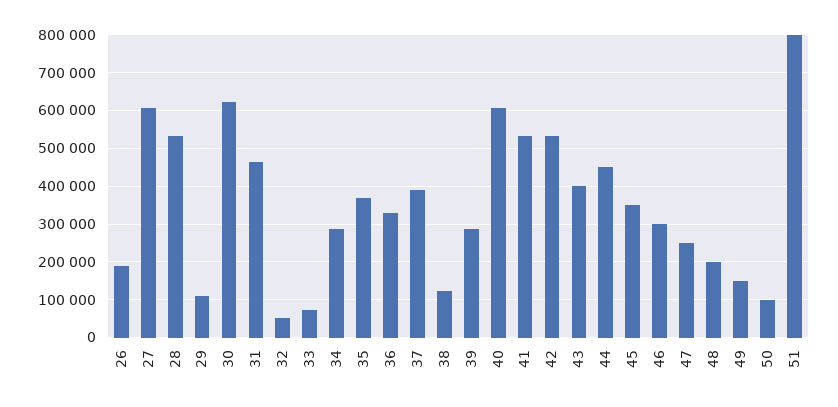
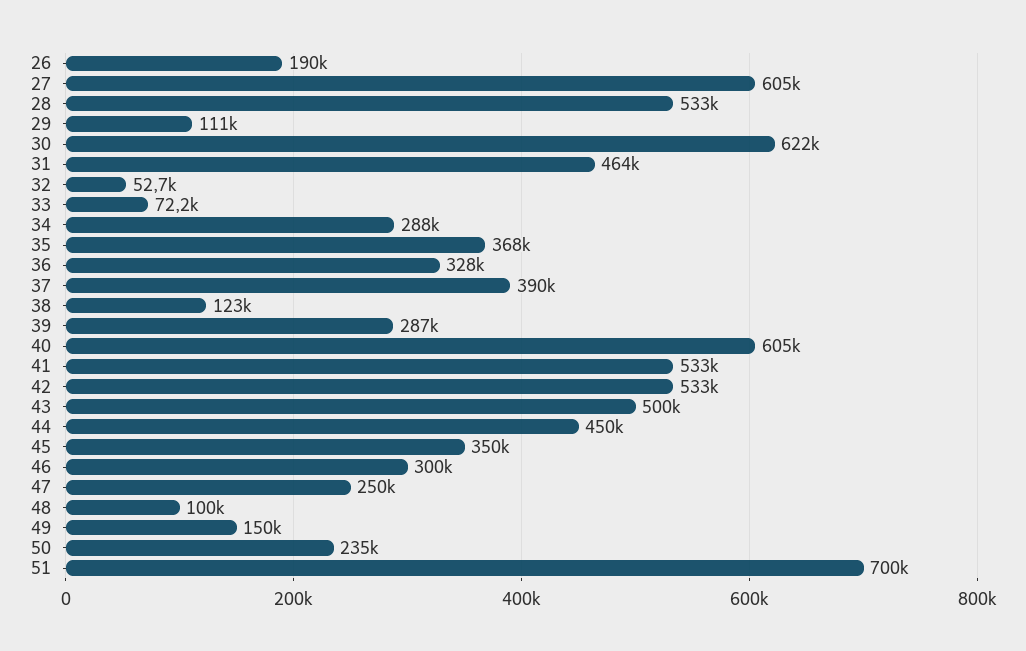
43: 400000 -> 500000
48: 200000 -> 100000
50: 100000 -> 235000
51: 800000 -> 700000

